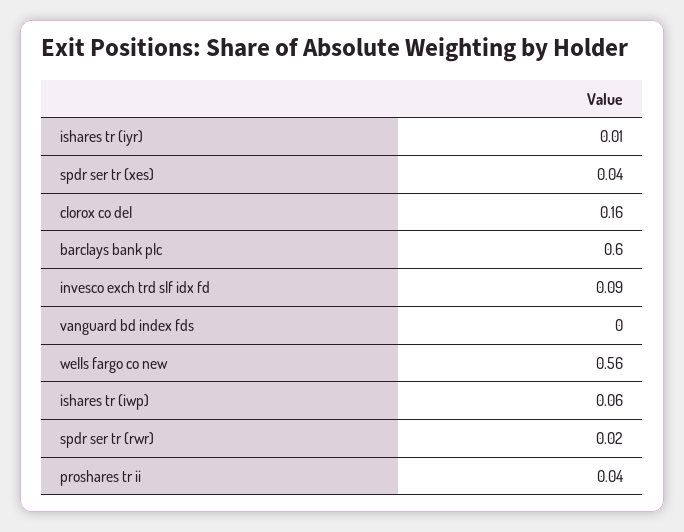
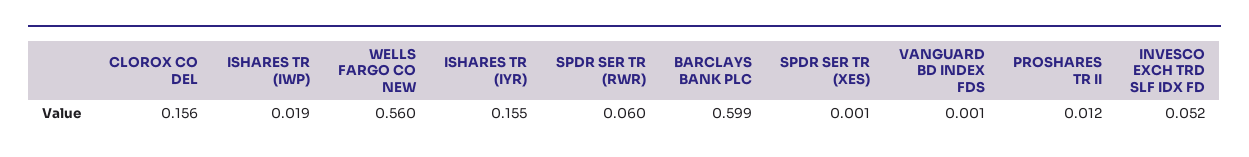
ishares tr (iyr): 0.01 -> 0.155
spdr ser tr (xes): 0.04 -> 0.001
invesco exch trd slf idx fd: 0.09 -> 0.052
ishares tr (iwp): 0.06 -> 0.019
spdr ser tr (rwr): 0.02 -> 0.06
proshares tr ii: 0.04 -> 0.012

